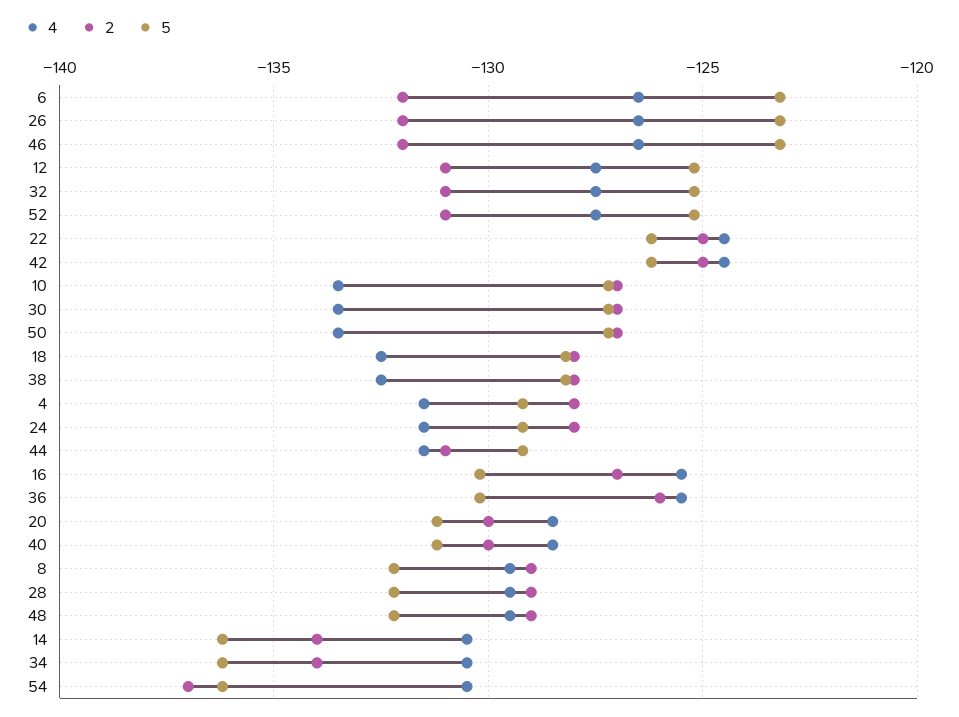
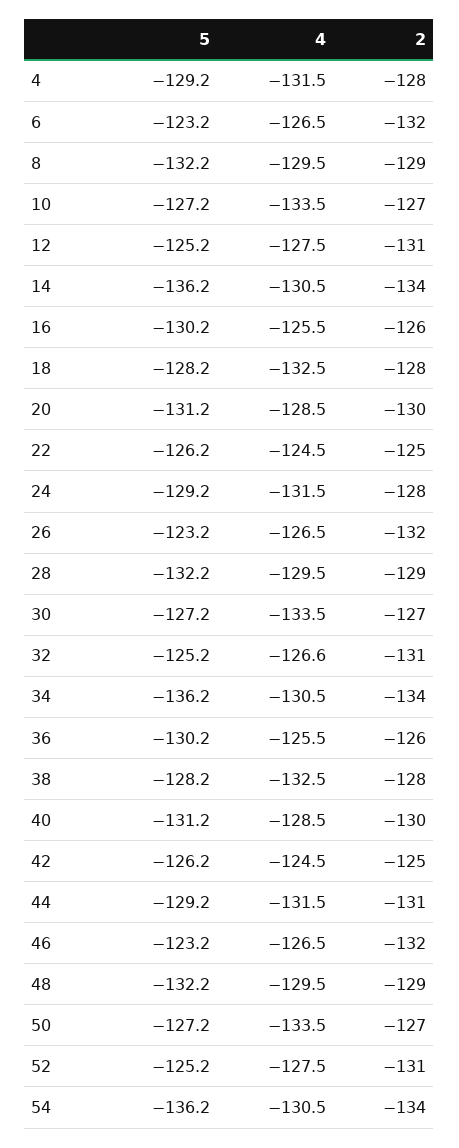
4, 32: -127.5 -> -126.6
2, 16: -127 -> -126
2, 54: -137 -> -134

